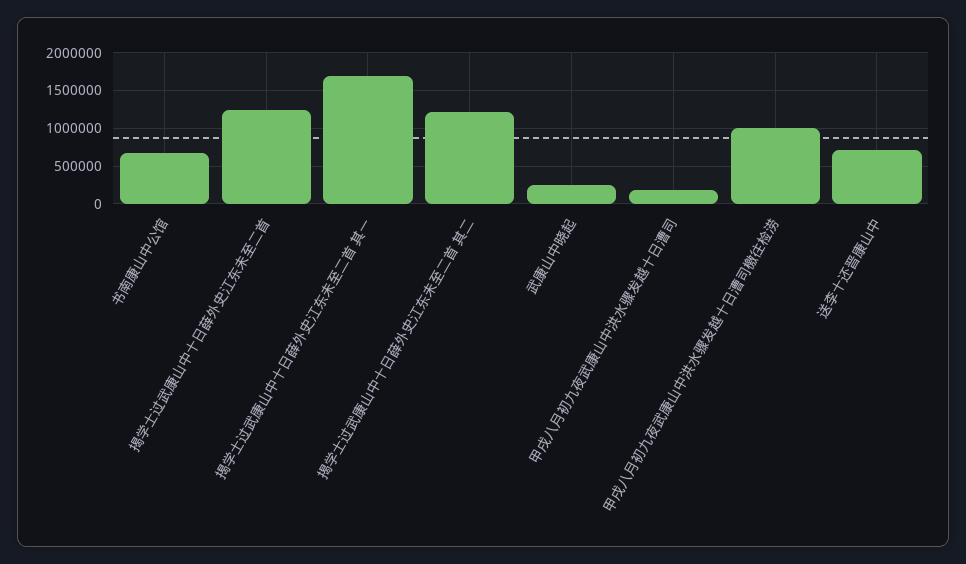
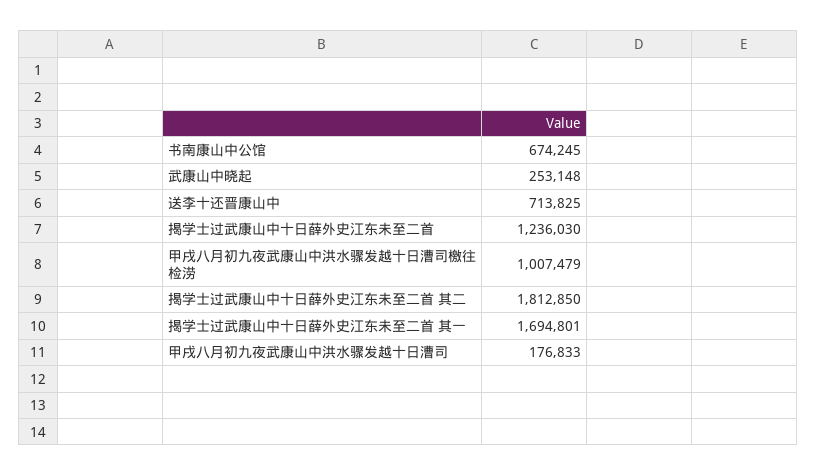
揭学士过武康山中十日薛外史江东未至二首 其二: 1200000 -> 1812850

